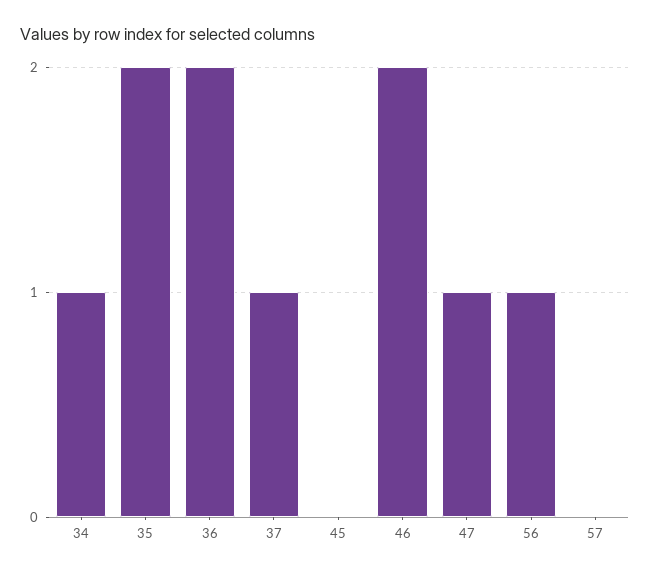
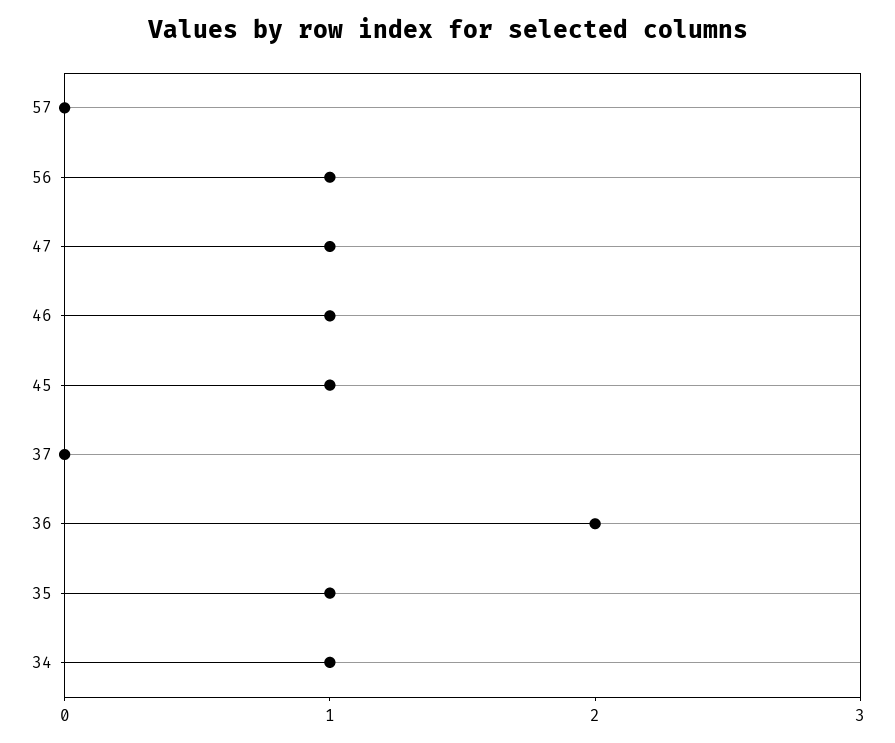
35: 2 -> 1
37: 1 -> 0
45: 0 -> 1
46: 2 -> 1

